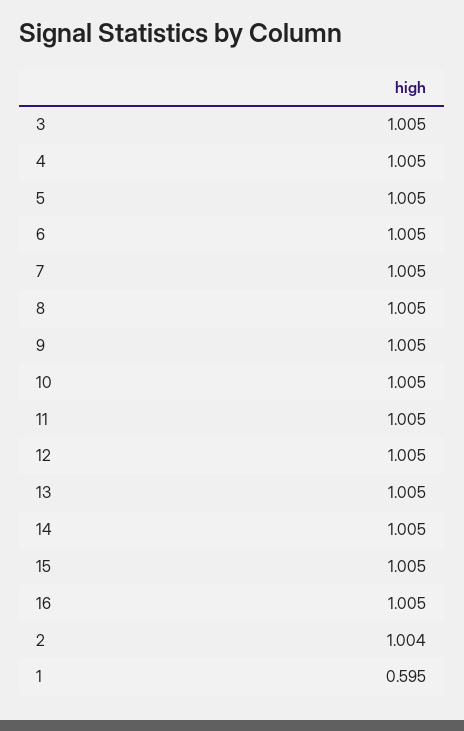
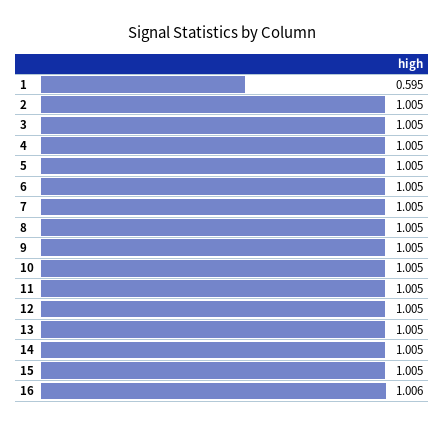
16: 1.005 -> 1.006
2: 1.004 -> 1.005

